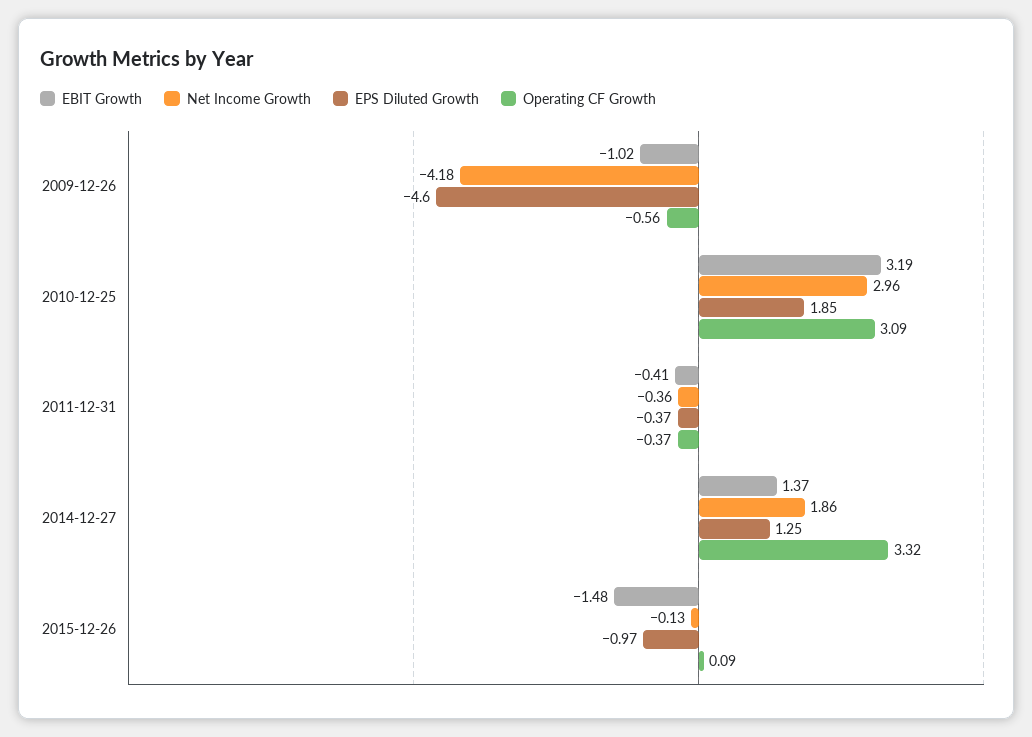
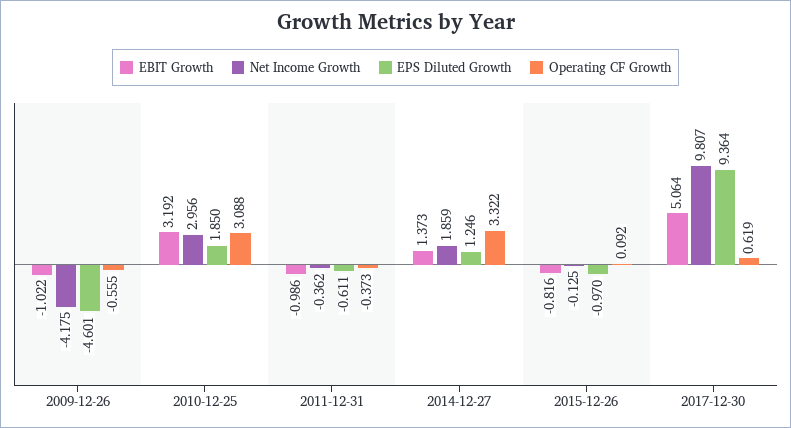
EBIT Growth, 2011-12-31: -0.41 -> -0.986
EPS Diluted Growth, 2011-12-31: -0.37 -> -0.611
EBIT Growth, 2015-12-26: -1.48 -> -0.816
EBIT Growth, 2017-12-30: none -> 5.064
Net Income Growth, 2017-12-30: none -> 9.807
EPS Diluted Growth, 2017-12-30: none -> 9.364
Operating CF Growth, 2017-12-30: none -> 0.619

